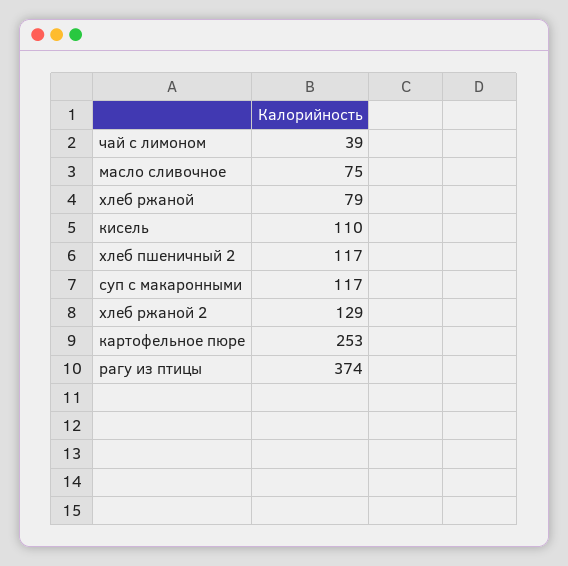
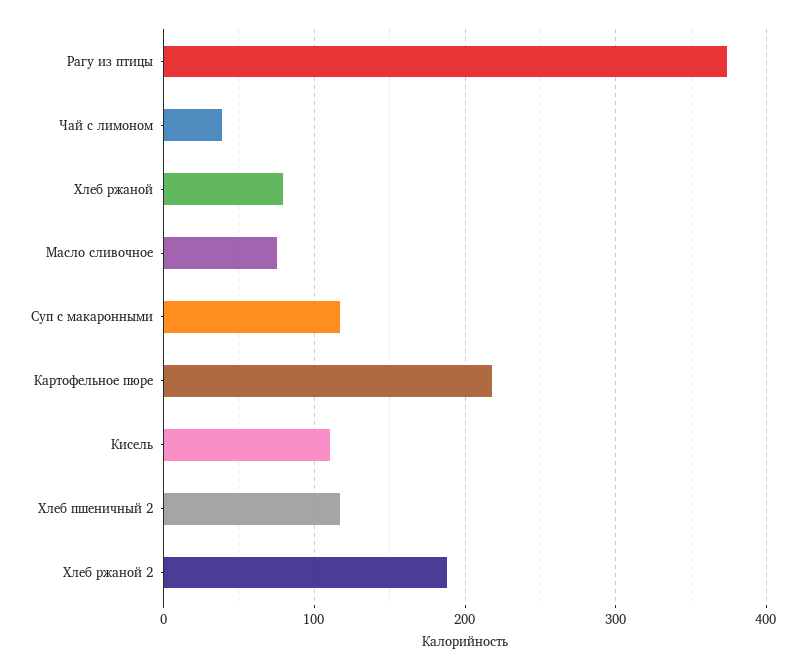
хлеб ржаной 2: 129 -> 190
картофельное пюре: 253 -> 220

